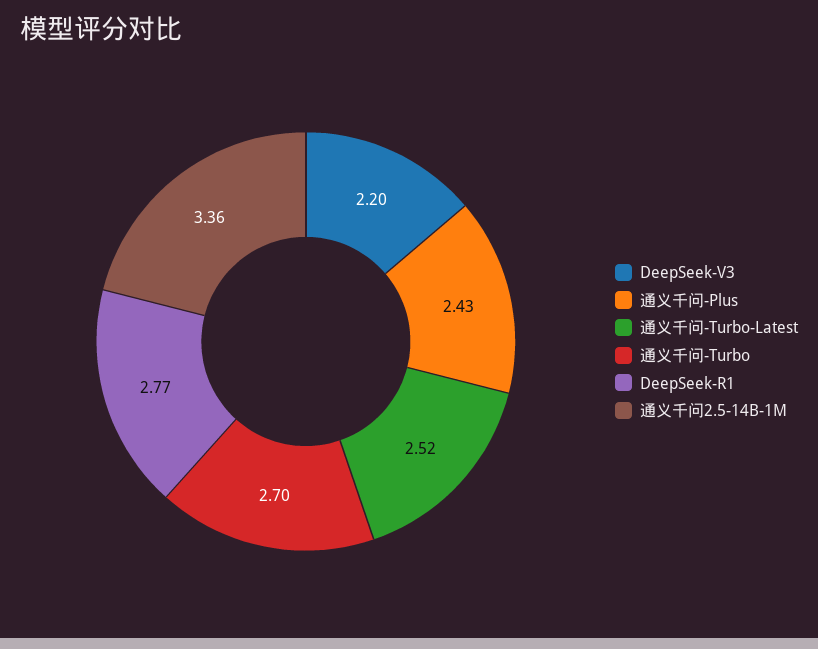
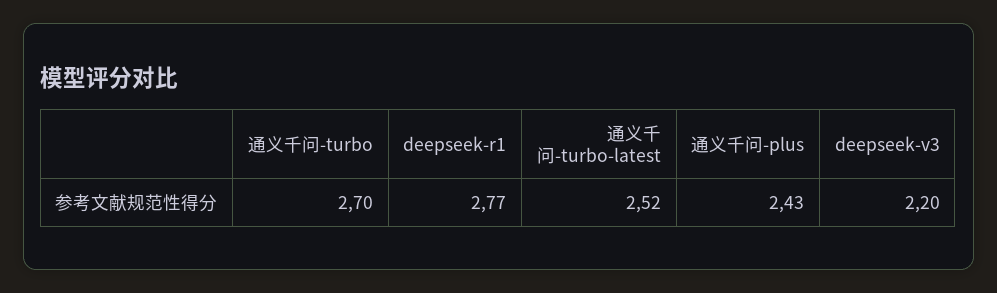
通义千问2.5-14B-1M: 3.36 -> none

